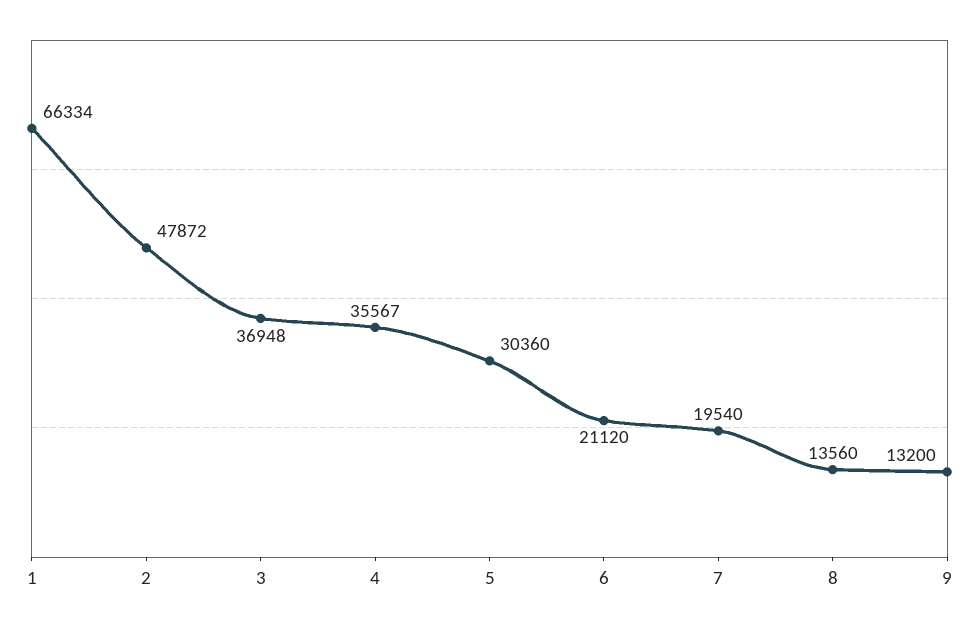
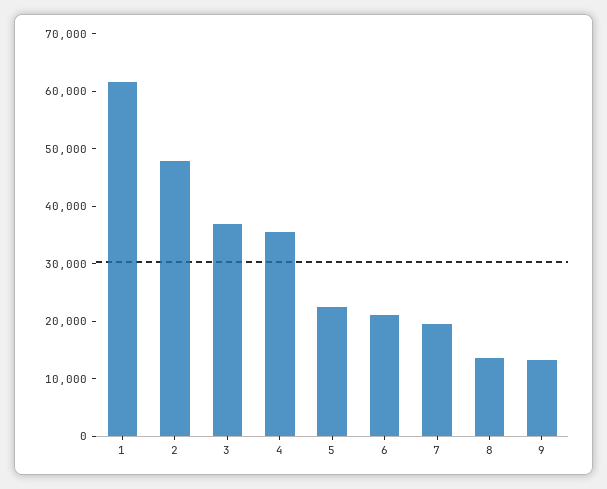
1: 66334 -> 62000
5: 30360 -> 22000

